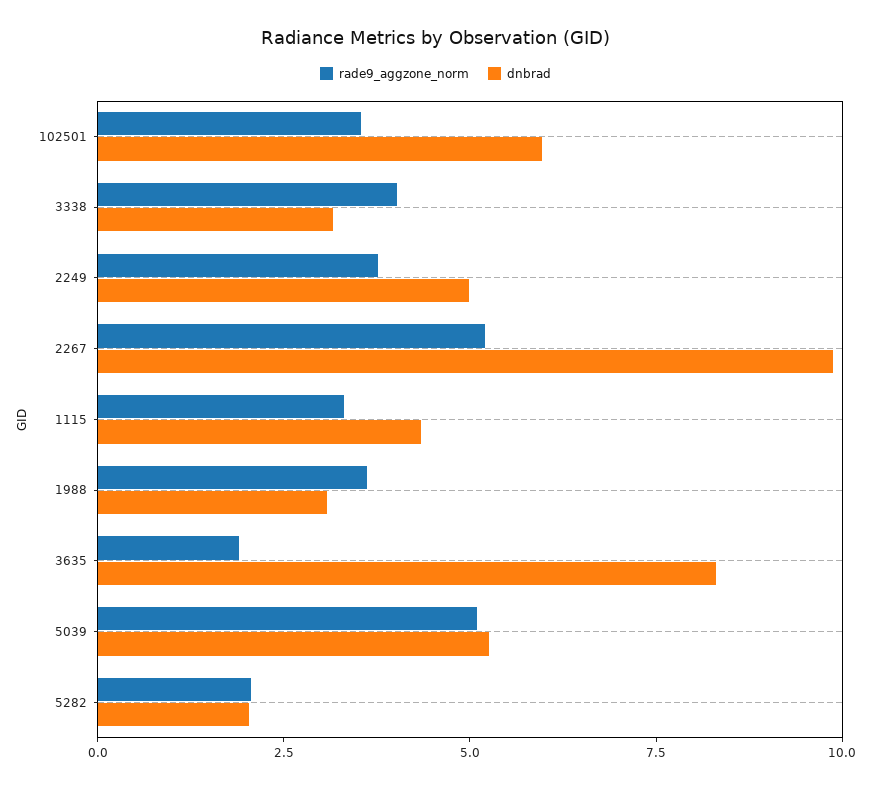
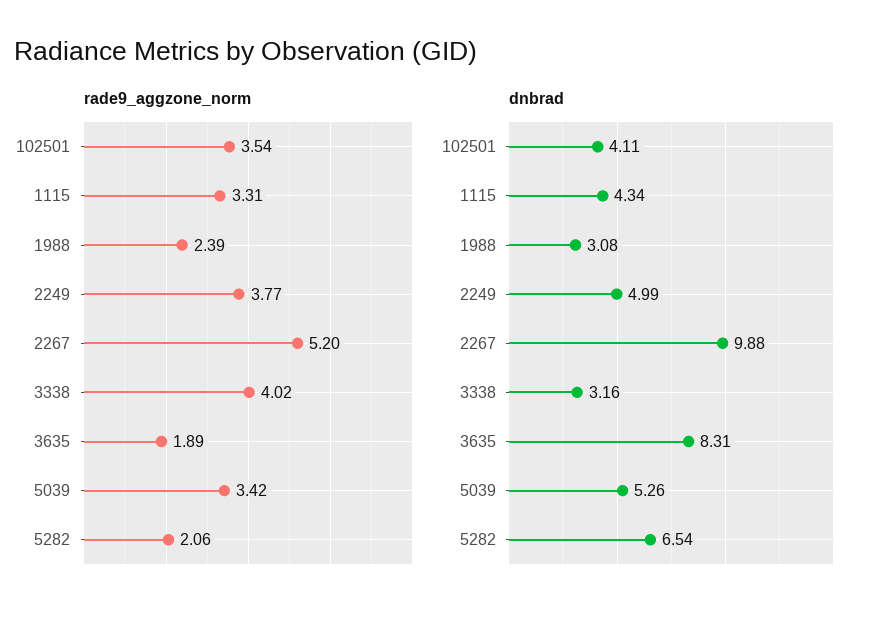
dnbrad, 102501: 6 -> 4.11
rade9_aggzone_norm, 1988: 3.5 -> 2.39
rade9_aggzone_norm, 5039: 5 -> 3.42
dnbrad, 5282: 2 -> 6.54

